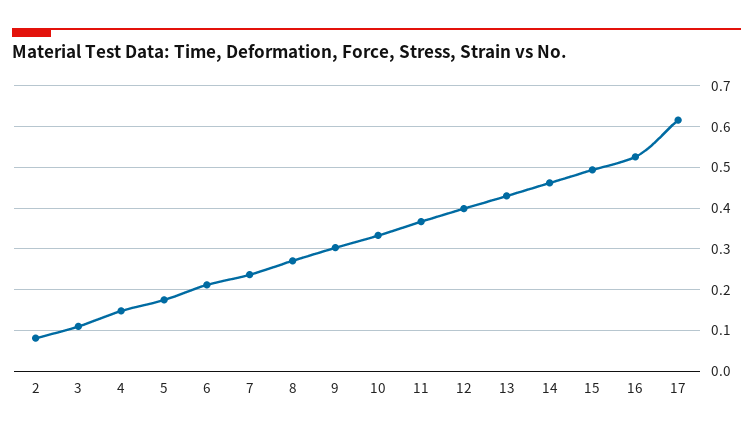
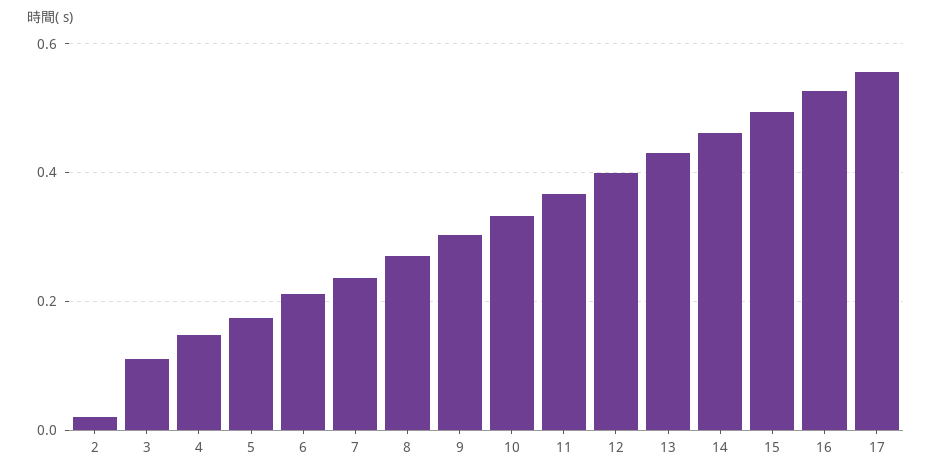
2: 0.08 -> 0.02
17: 0.62 -> 0.56

